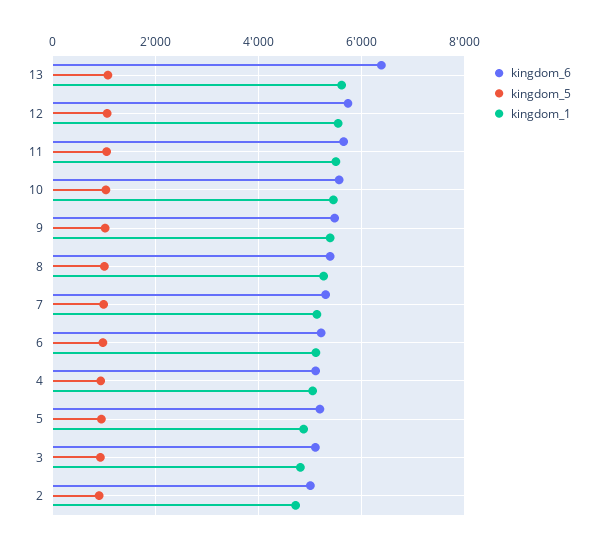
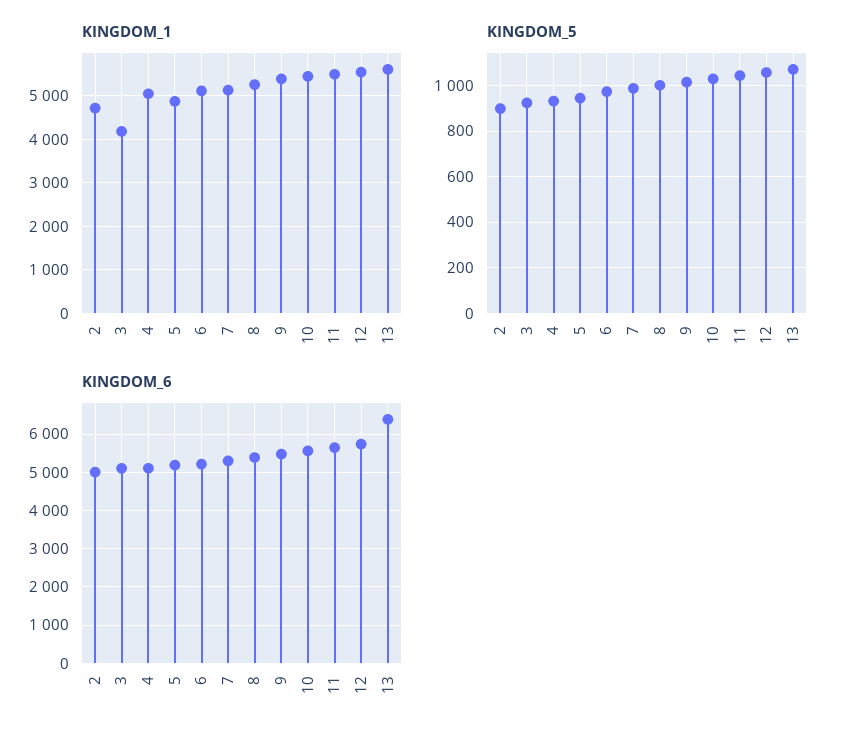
kingdom_1, 3: 4800 -> 4200

